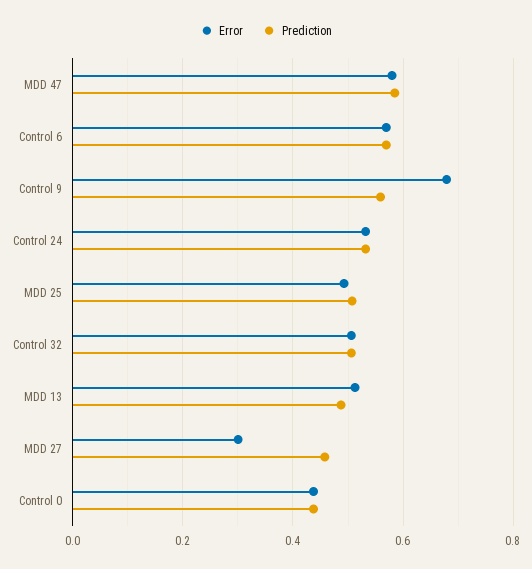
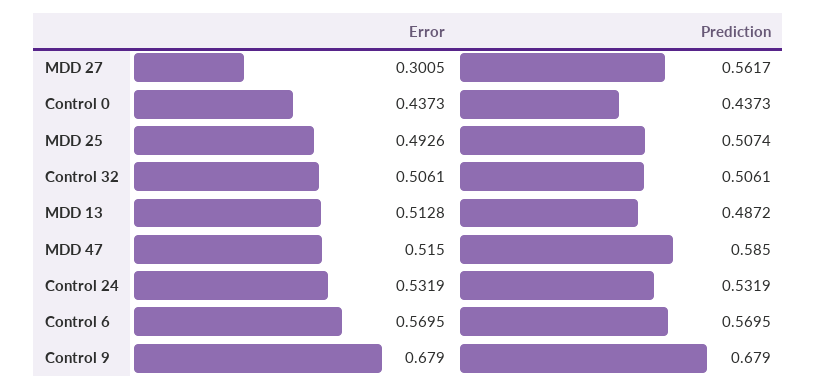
Error, MDD 47: 0.58 -> 0.515
Prediction, Control 9: 0.56 -> 0.679
Prediction, MDD 27: 0.46 -> 0.5617

